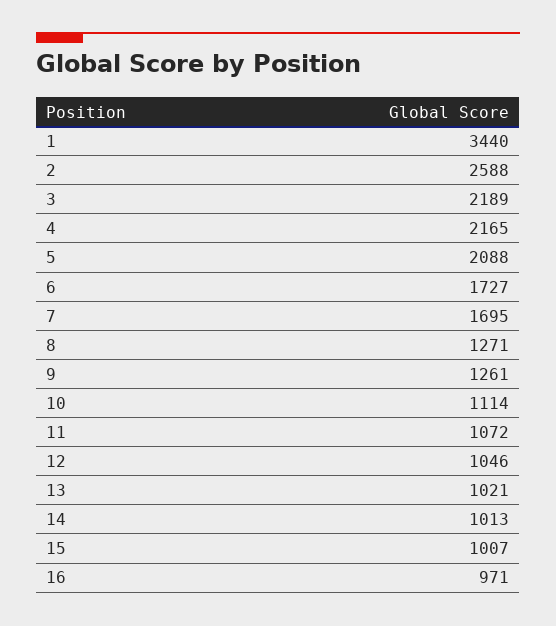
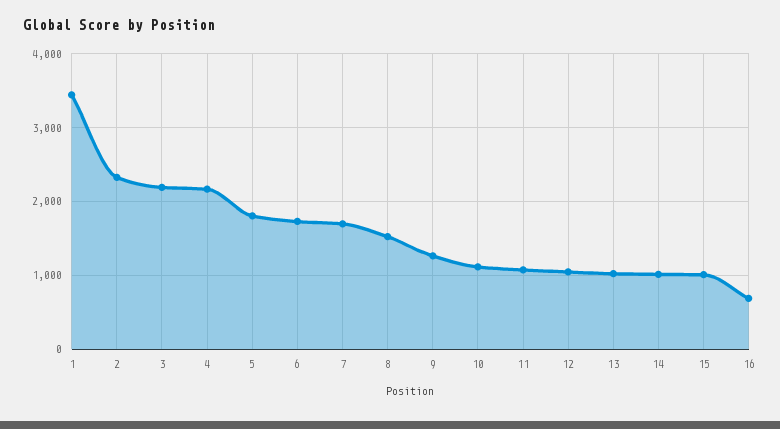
2: 2588 -> 2300
5: 2088 -> 1800
8: 1271 -> 1500
16: 971 -> 700

